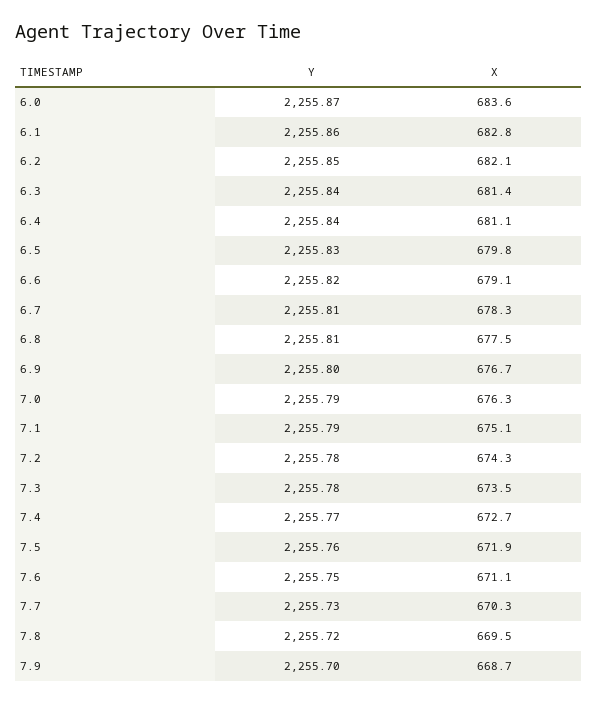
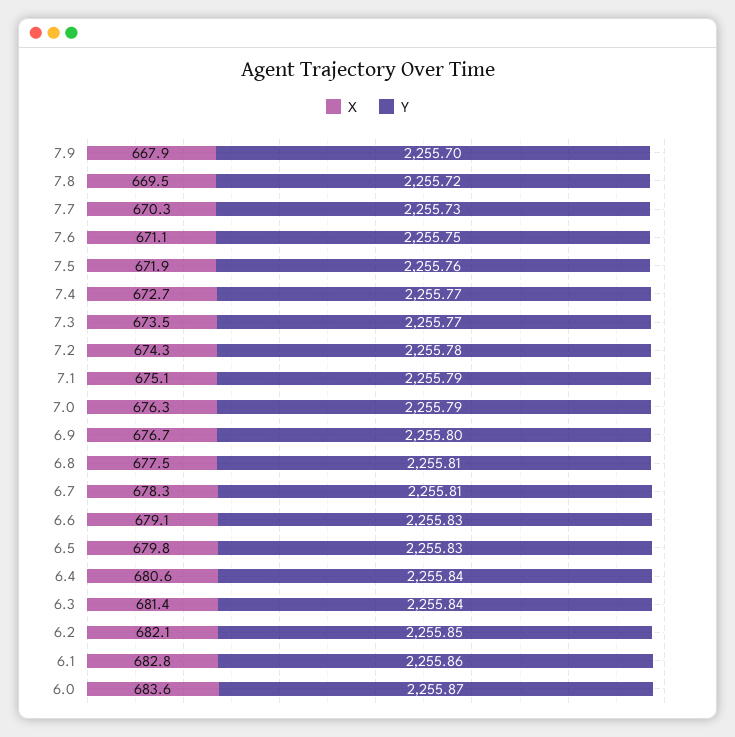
X, 6.4: 681.1 -> 680.6
Y, 6.6: 2255.82 -> 2255.83
Y, 7.3: 2255.78 -> 2255.77
X, 7.9: 668.7 -> 667.9

